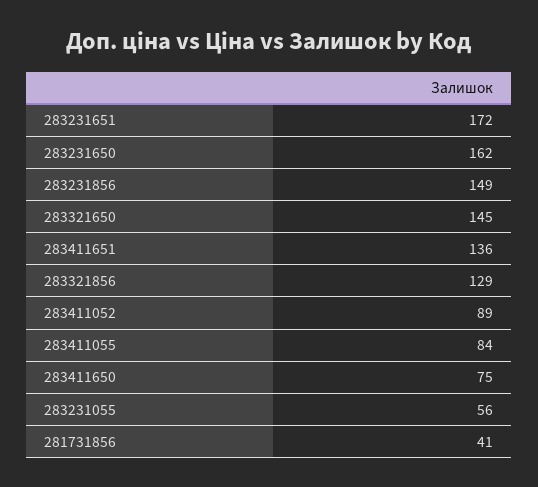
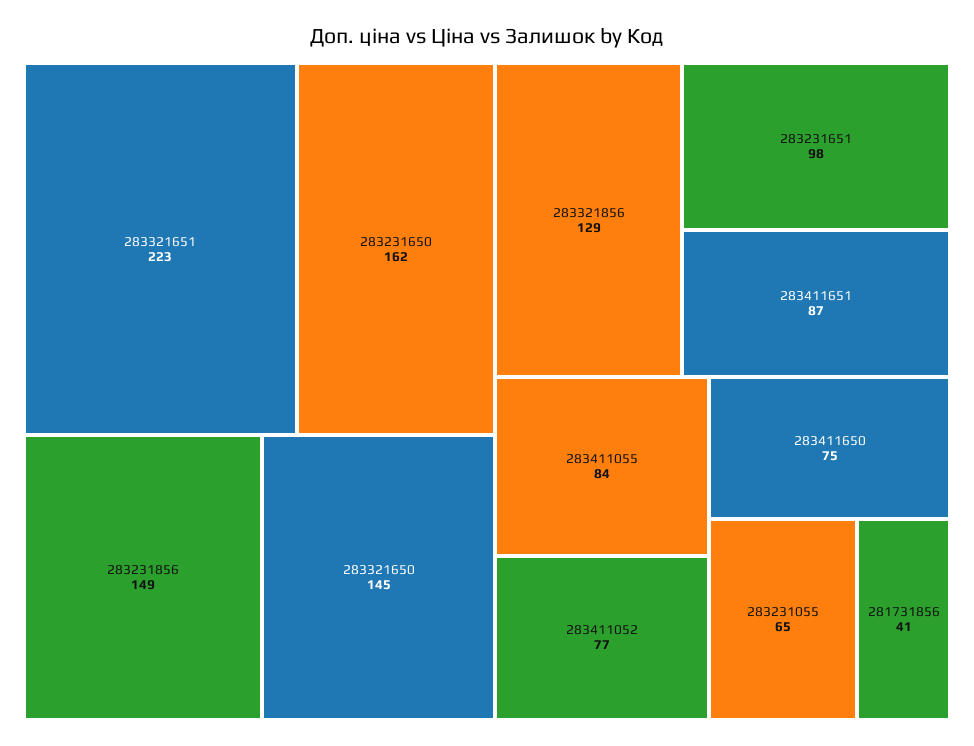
283231651: 172 -> 98
283411651: 136 -> 87
283411052: 89 -> 77
283231055: 56 -> 65
283321651: none -> 223

